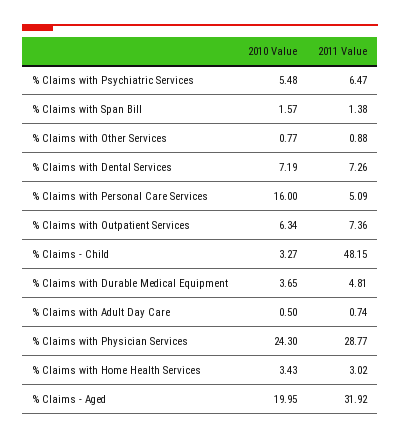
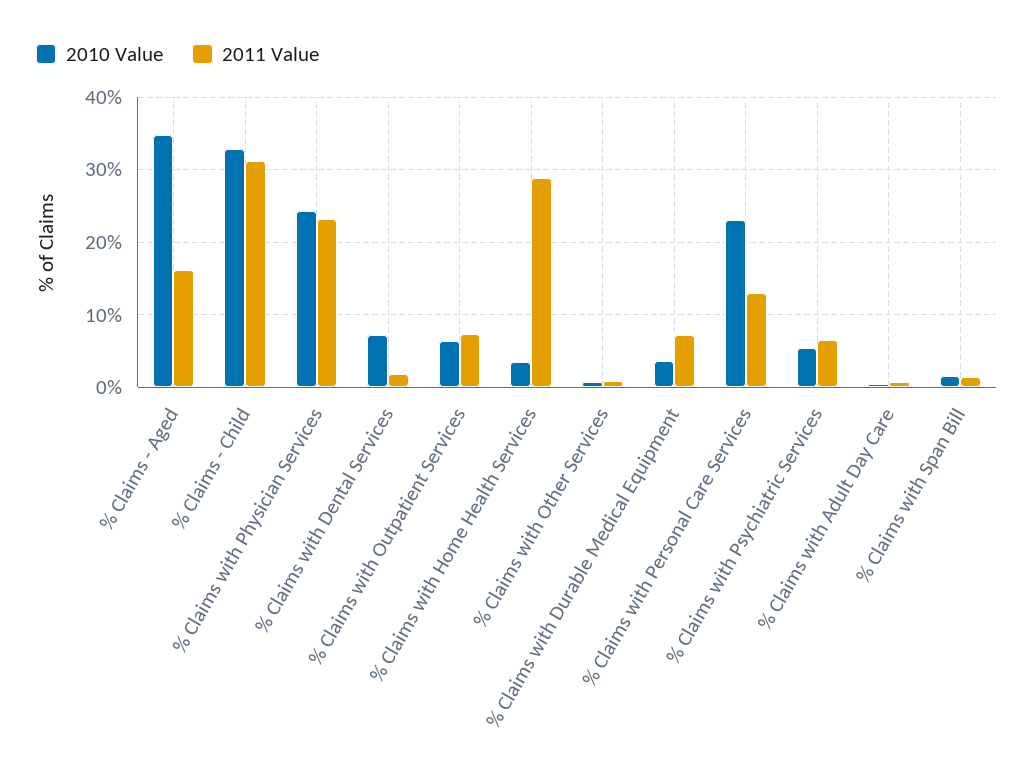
2011 Value, % Claims with Dental Services: 7.26 -> 2
2010 Value, % Claims with Personal Care Services: 16 -> 23
2011 Value, % Claims with Personal Care Services: 5.09 -> 13
2010 Value, % Claims - Child: 3.27 -> 33
2011 Value, % Claims - Child: 48.15 -> 31
2011 Value, % Claims with Durable Medical Equipment: 4.81 -> 7
2011 Value, % Claims with Physician Services: 28.77 -> 23
2011 Value, % Claims with Home Health Services: 3.02 -> 29
2010 Value, % Claims - Aged: 19.95 -> 35
2011 Value, % Claims - Aged: 31.92 -> 16

